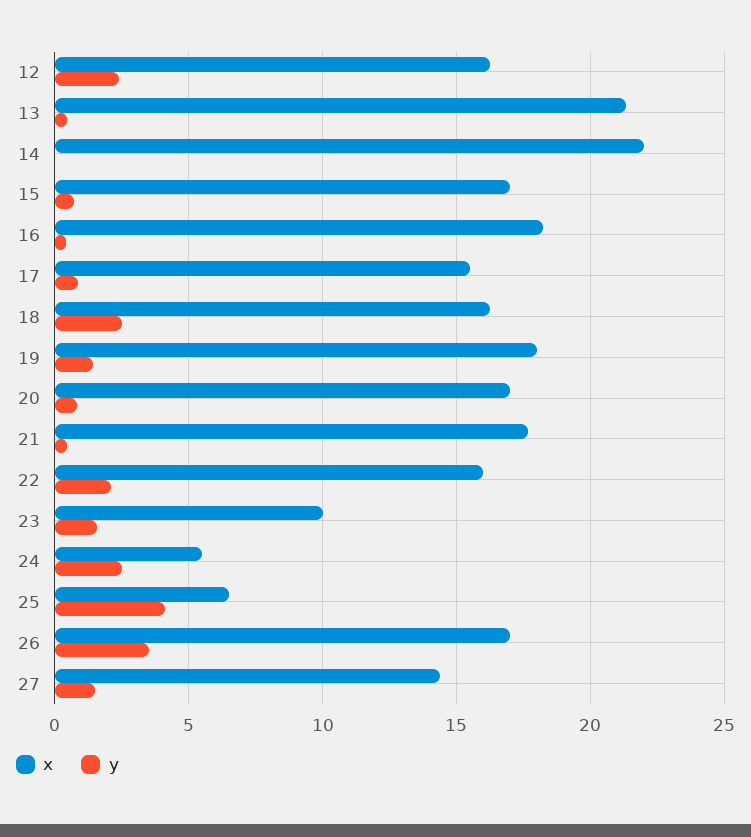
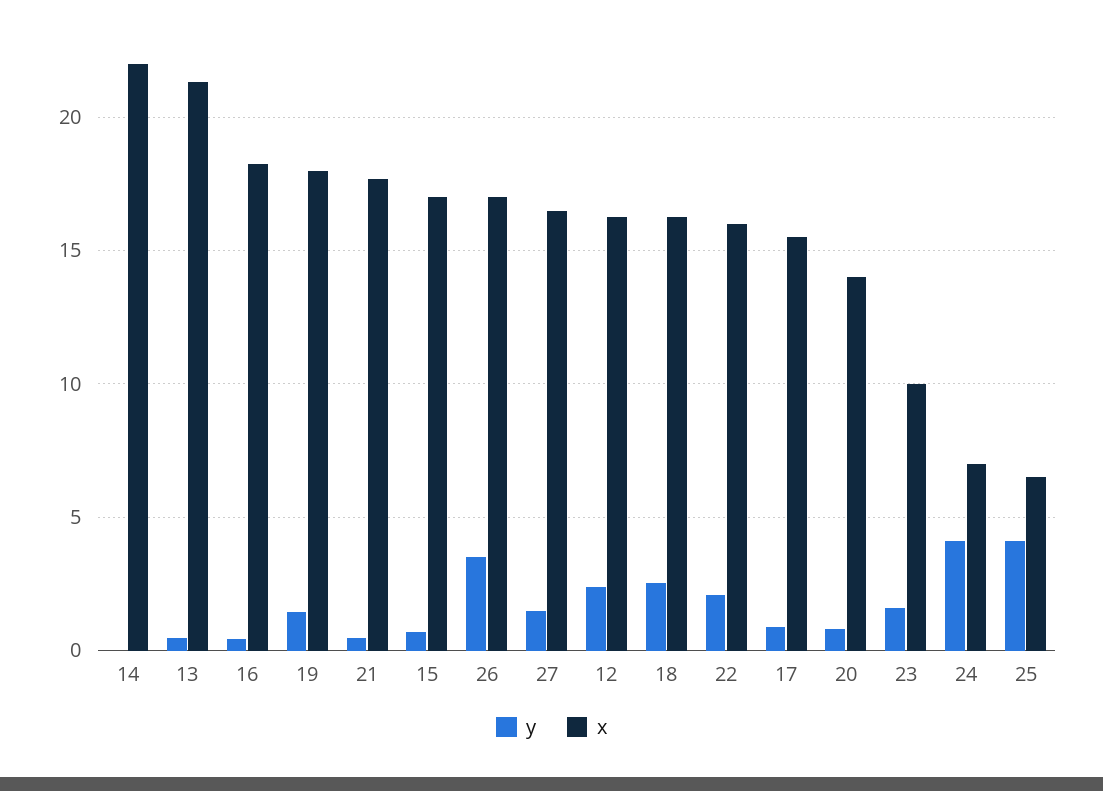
x, 20: 17 -> 14
x, 24: 5.5 -> 7
y, 24: 2.5 -> 4
x, 27: 14.5 -> 16.5

